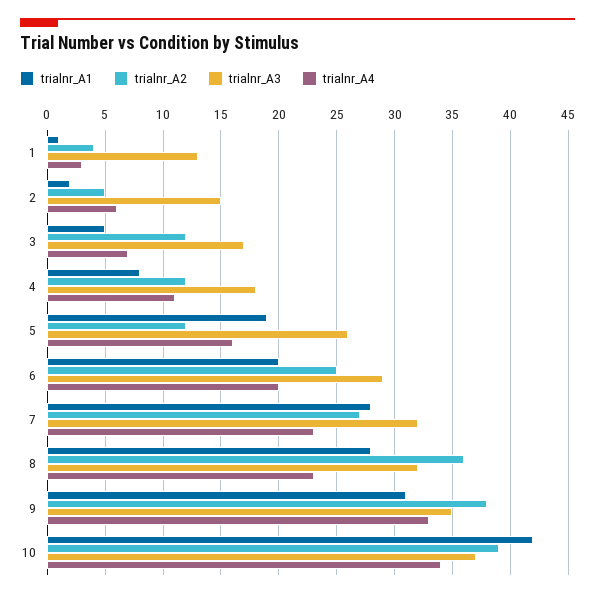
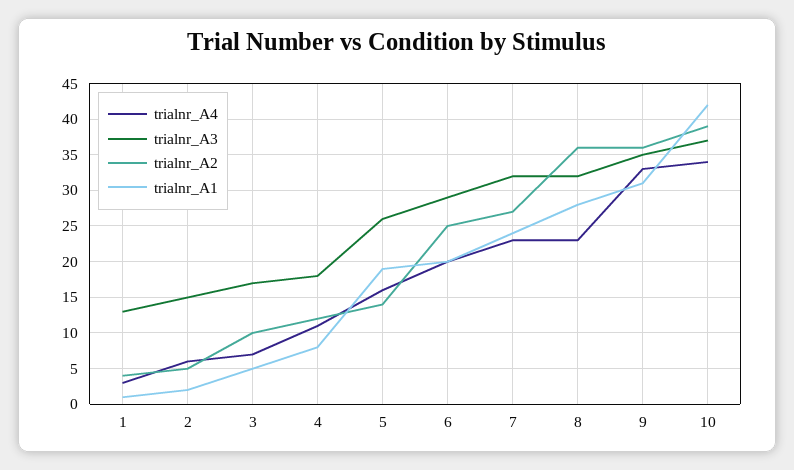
trialnr_A2, 3: 12 -> 10
trialnr_A2, 5: 12 -> 14
trialnr_A1, 7: 28 -> 24
trialnr_A2, 9: 38 -> 36

